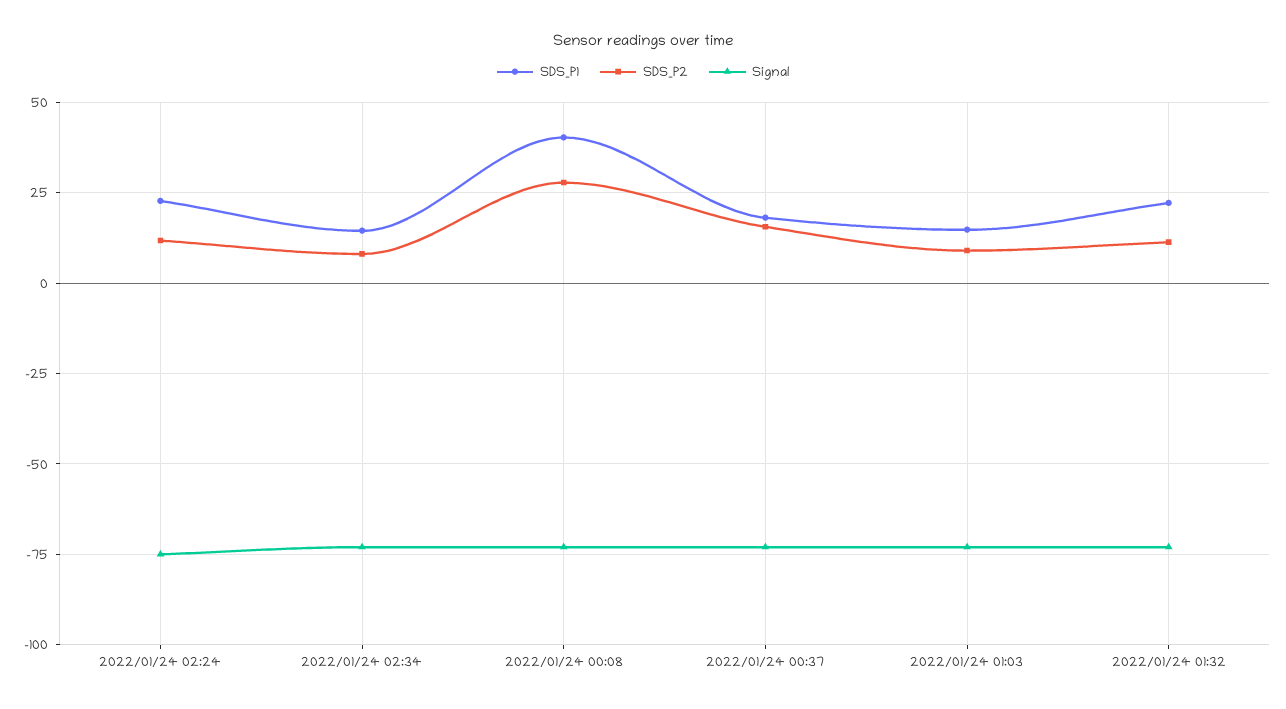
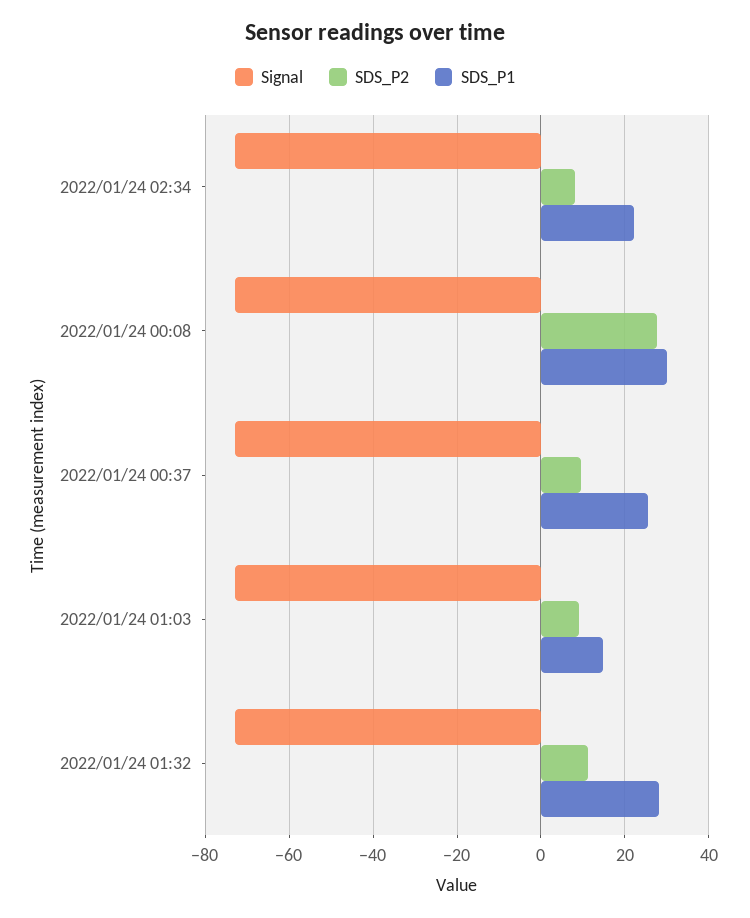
SDS_P1, 2022/01/24 02:24: 22.5 -> none
SDS_P2, 2022/01/24 02:24: 12.5 -> none
Signal, 2022/01/24 02:24: -75 -> none
SDS_P1, 2022/01/24 02:34: 15 -> 22
SDS_P1, 2022/01/24 00:08: 40 -> 30
SDS_P1, 2022/01/24 00:37: 17.5 -> 26
SDS_P2, 2022/01/24 00:37: 15 -> 10
SDS_P1, 2022/01/24 01:32: 22.5 -> 28

